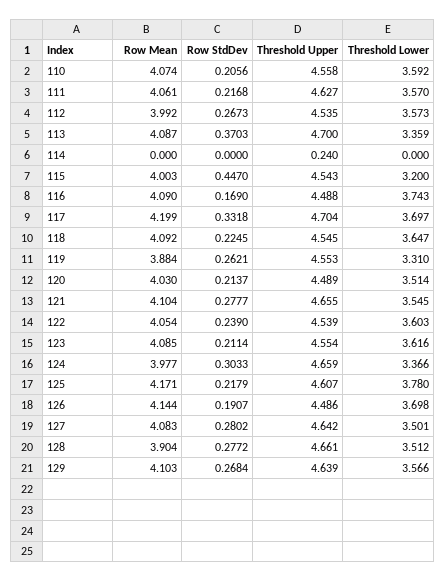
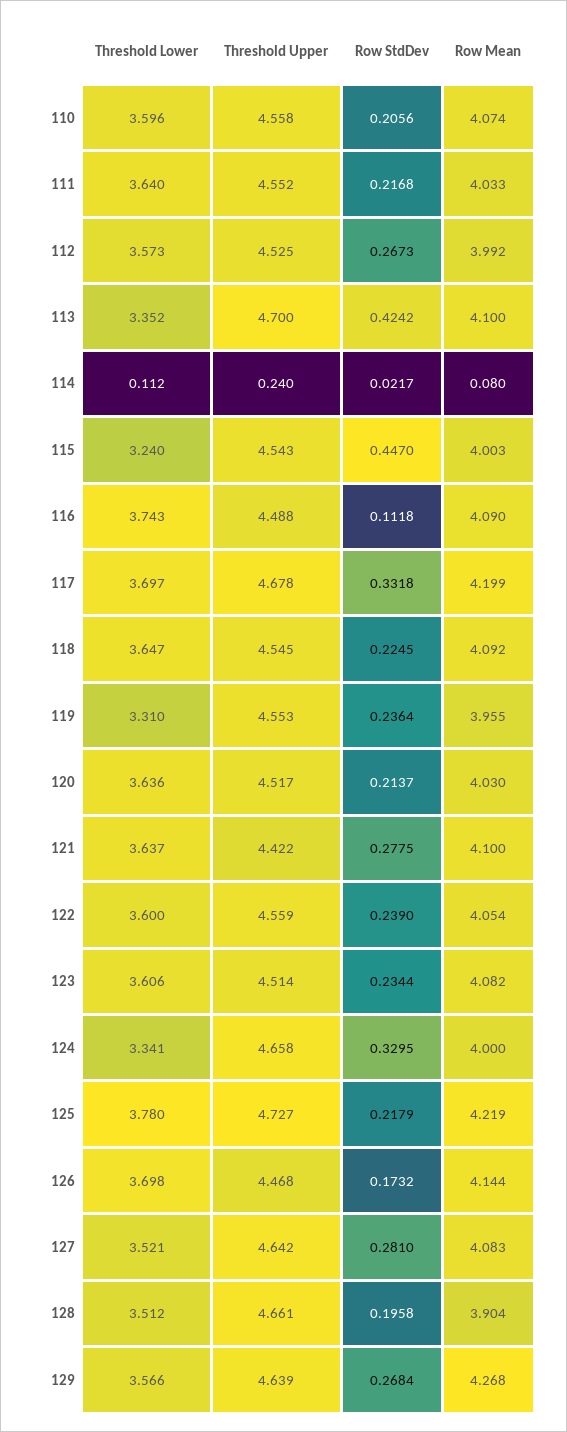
Threshold Lower, 110: 3.592 -> 3.596
Row Mean, 111: 4.061 -> 4.033
Threshold Upper, 111: 4.627 -> 4.552
Threshold Lower, 111: 3.57 -> 3.64
Threshold Upper, 112: 4.535 -> 4.525
Row Mean, 113: 4.087 -> 4.1
Row StdDev, 113: 0.3703 -> 0.4242
Threshold Lower, 113: 3.359 -> 3.352
Row Mean, 114: 0 -> 0.08
Row StdDev, 114: 0 -> 0.0217
Threshold Lower, 114: 0 -> 0.112
Threshold Lower, 115: 3.2 -> 3.24
Row StdDev, 116: 0.169 -> 0.1118
Threshold Upper, 117: 4.704 -> 4.678
Row Mean, 119: 3.884 -> 3.955
Row StdDev, 119: 0.2621 -> 0.2364
Threshold Upper, 120: 4.489 -> 4.517
Threshold Lower, 120: 3.514 -> 3.636
Row Mean, 121: 4.104 -> 4.1
Row StdDev, 121: 0.2777 -> 0.2775
Threshold Upper, 121: 4.655 -> 4.422
Threshold Lower, 121: 3.545 -> 3.637
Threshold Upper, 122: 4.539 -> 4.559
Threshold Lower, 122: 3.603 -> 3.6
Row Mean, 123: 4.085 -> 4.082
Row StdDev, 123: 0.2114 -> 0.2344
Threshold Upper, 123: 4.554 -> 4.514
Threshold Lower, 123: 3.616 -> 3.606
Row Mean, 124: 3.977 -> 4
Row StdDev, 124: 0.3033 -> 0.3295
Threshold Upper, 124: 4.659 -> 4.658
Threshold Lower, 124: 3.366 -> 3.341
Row Mean, 125: 4.171 -> 4.219
Threshold Upper, 125: 4.607 -> 4.727
Row StdDev, 126: 0.1907 -> 0.1732
Threshold Upper, 126: 4.486 -> 4.468
Row StdDev, 127: 0.2802 -> 0.281
Threshold Lower, 127: 3.501 -> 3.521
Row StdDev, 128: 0.2772 -> 0.1958
Row Mean, 129: 4.103 -> 4.268

